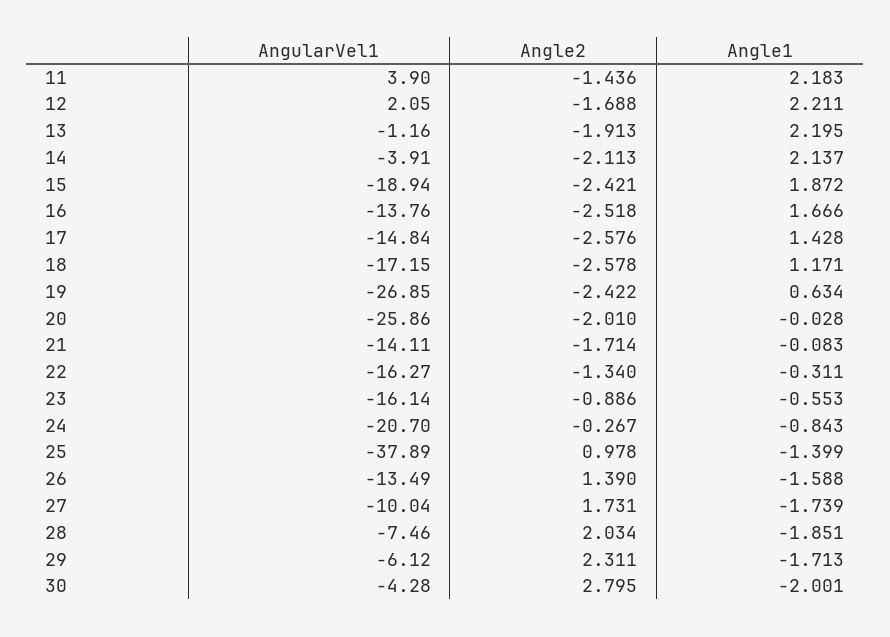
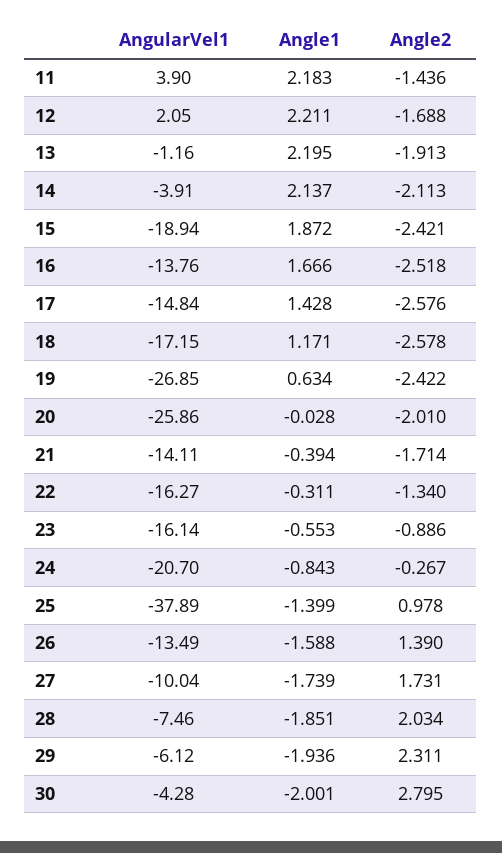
Angle1, 21: -0.083 -> -0.394
Angle1, 29: -1.713 -> -1.936

